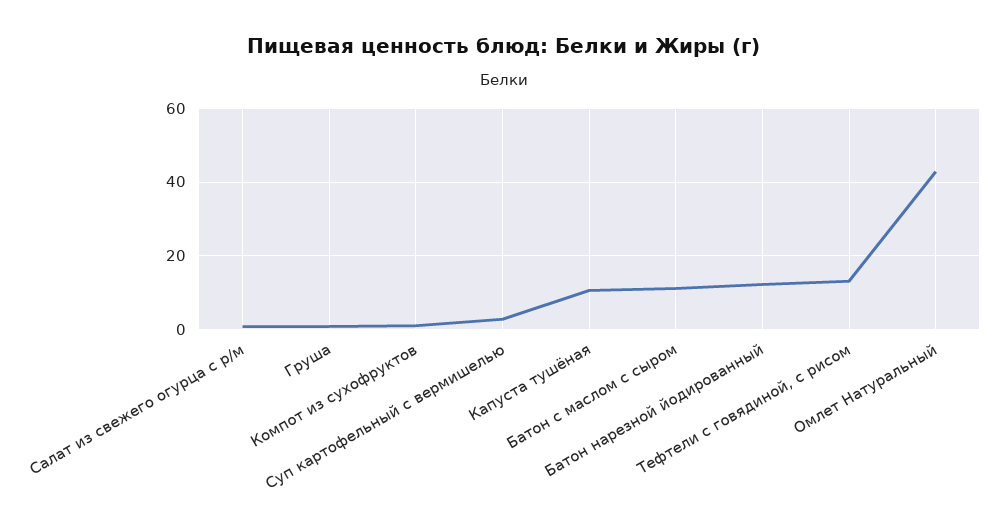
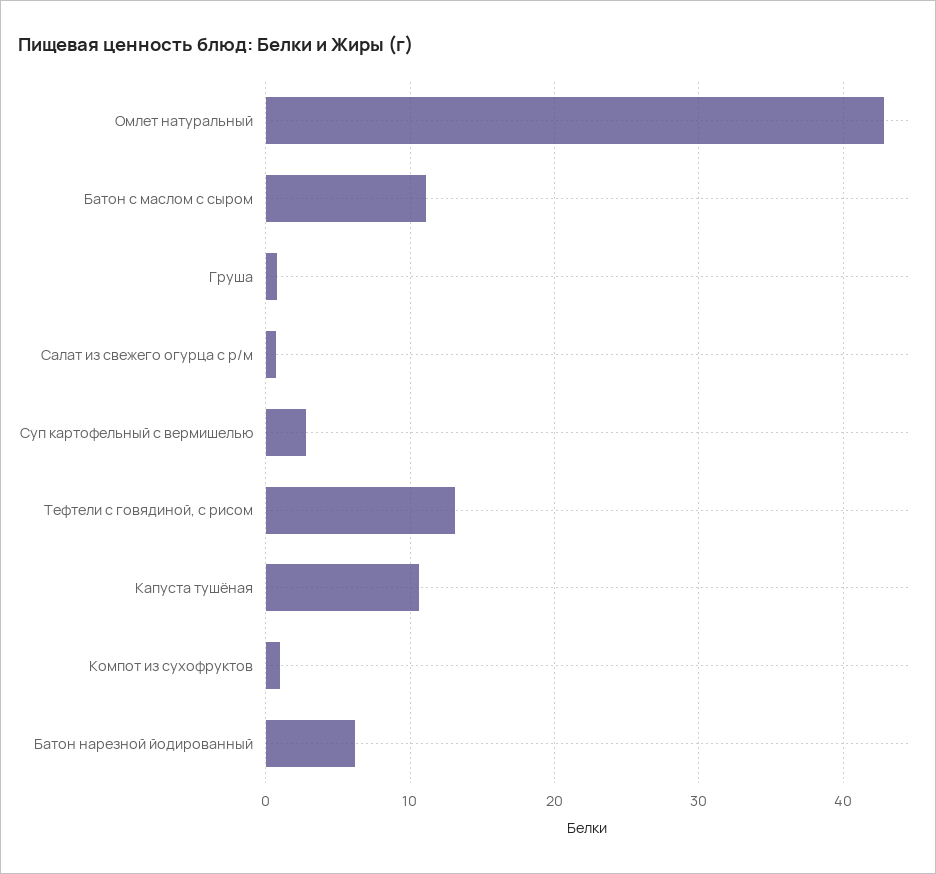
Батон нарезной йодированный: 12 -> 6

